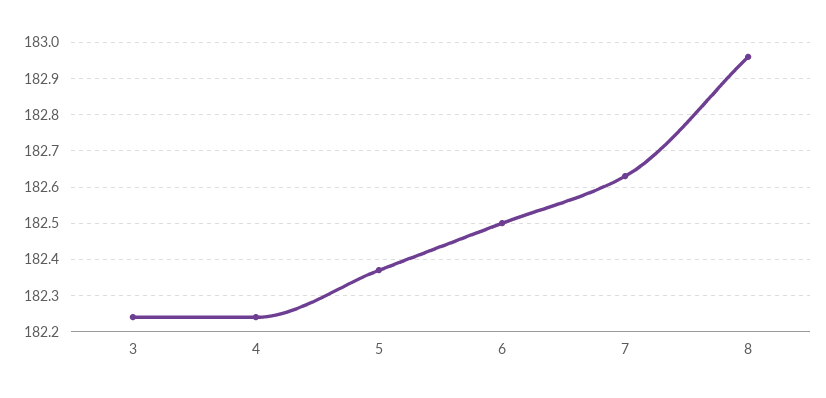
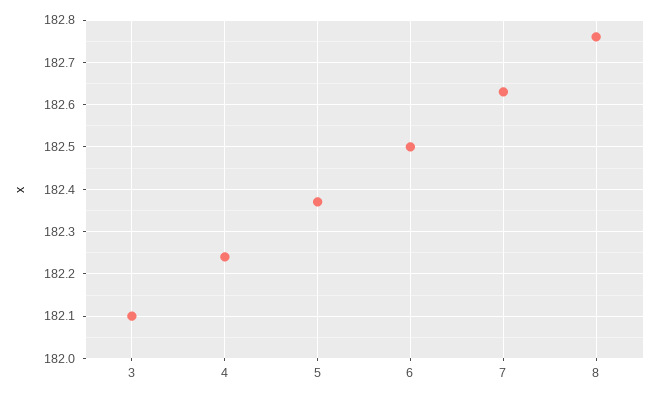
3: 182.25 -> 182.1
8: 182.95 -> 182.75

